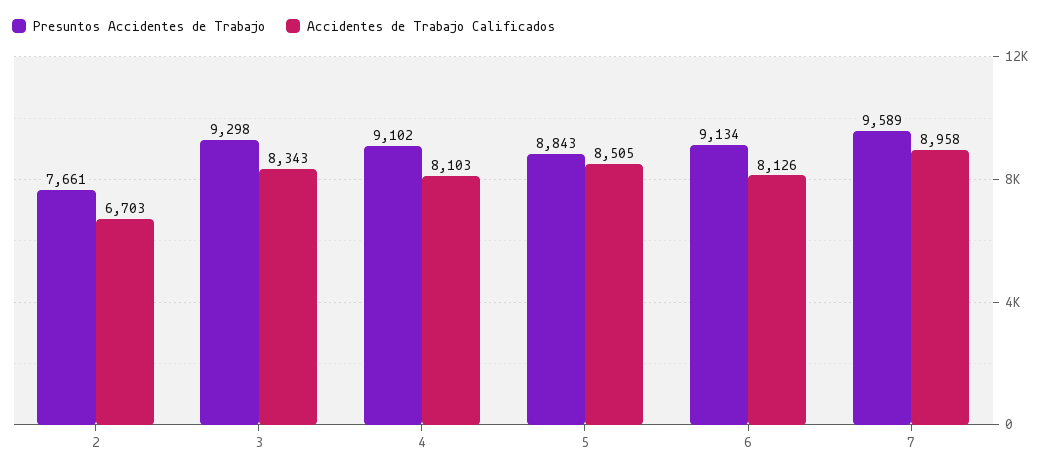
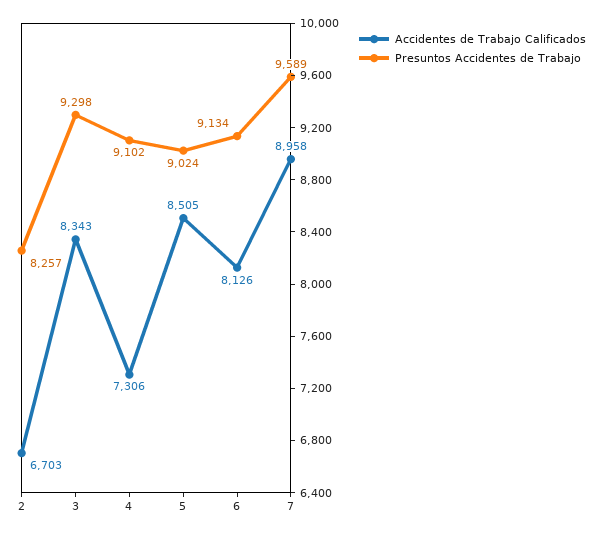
Presuntos Accidentes de Trabajo, 2: 7661 -> 8257
Accidentes de Trabajo Calificados, 4: 8103 -> 7306
Presuntos Accidentes de Trabajo, 5: 8843 -> 9024

